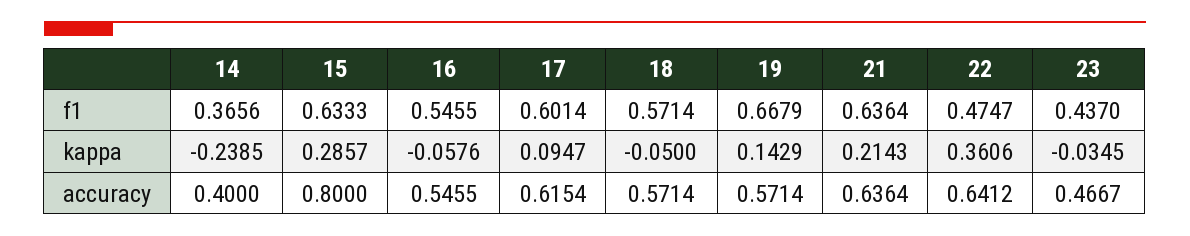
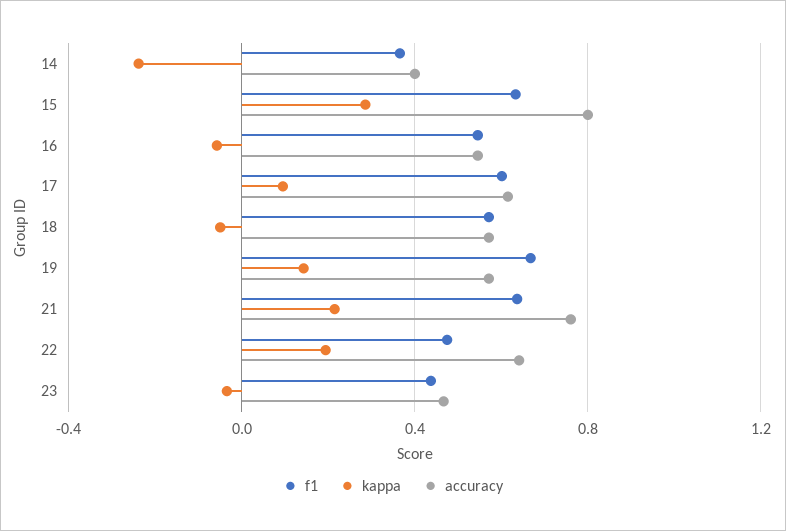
kappa, 22: 0.3606 -> 0.2
accuracy, 21: 0.6364 -> 0.75

